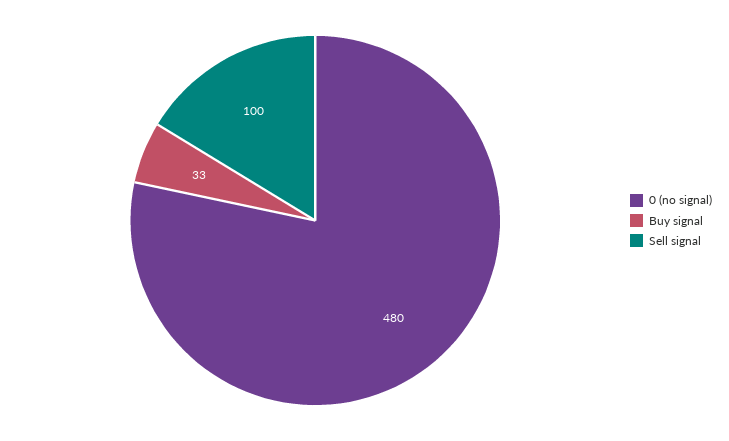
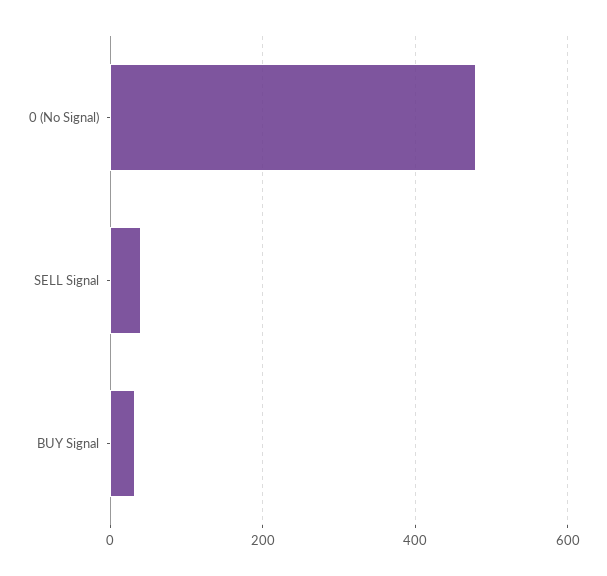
Sell signal: 100 -> 40

